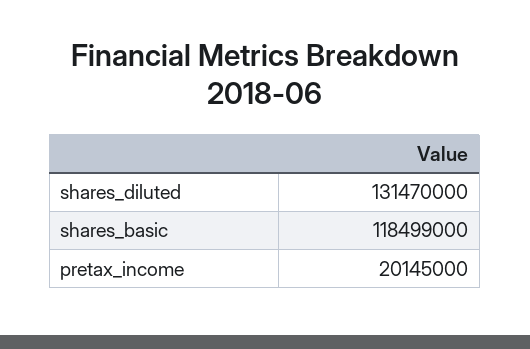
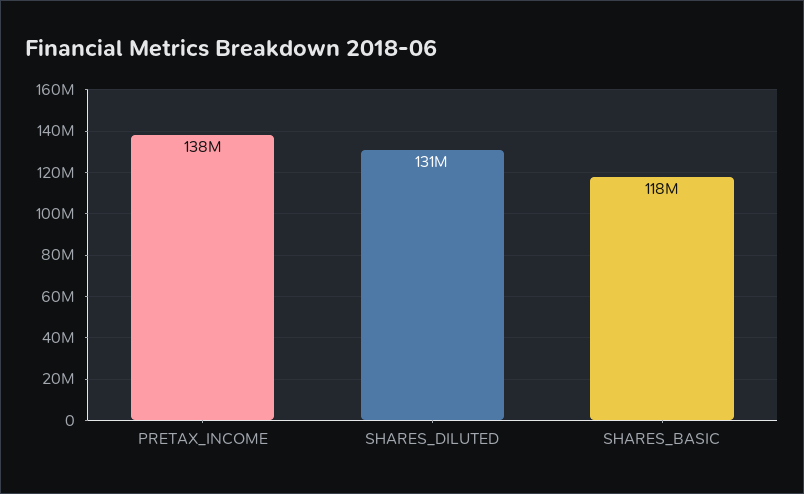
pretax_income: 20145000 -> 138000000

